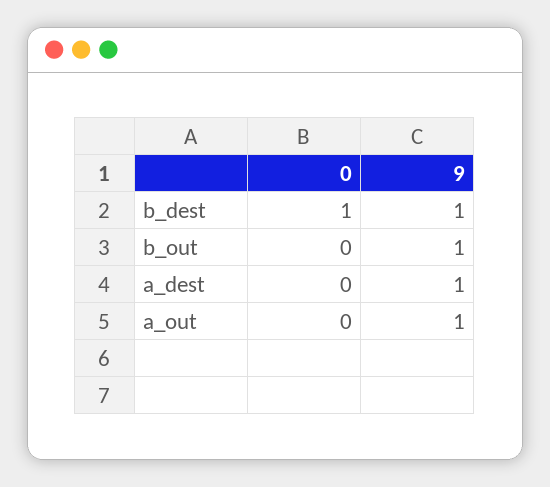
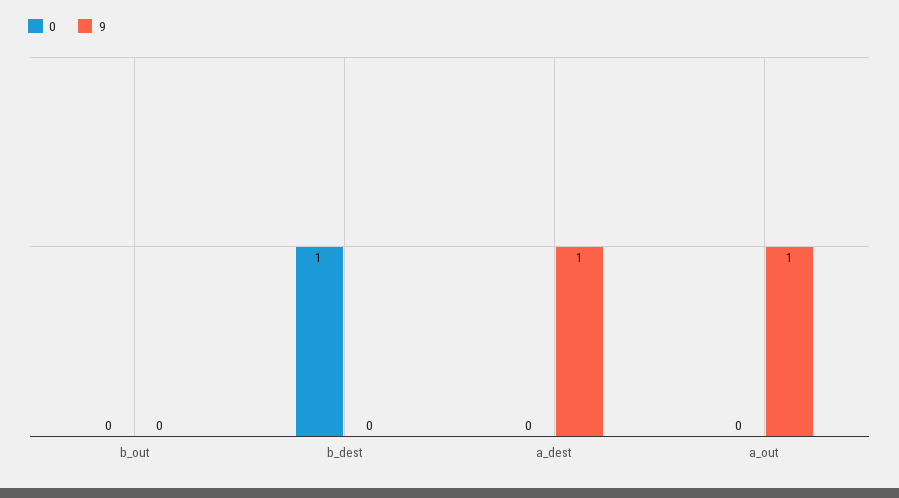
9, b_dest: 1 -> 0
9, b_out: 1 -> 0

